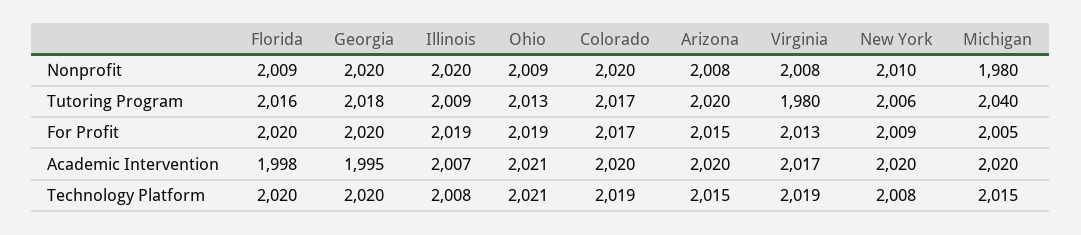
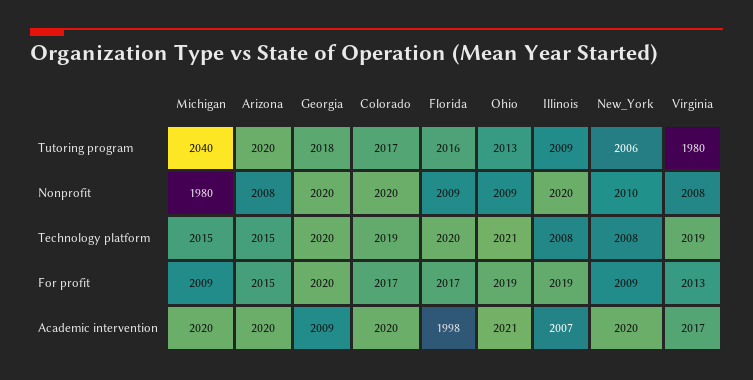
Florida, For Profit: 2020 -> 2017
Michigan, For Profit: 2005 -> 2009
Georgia, Academic Intervention: 1995 -> 2009

